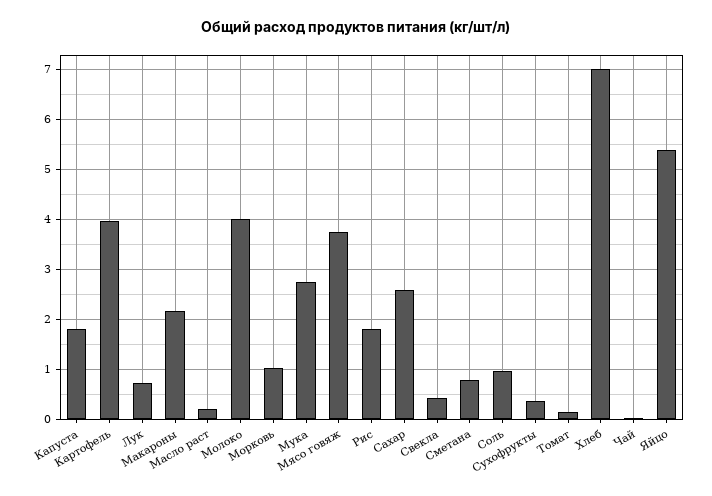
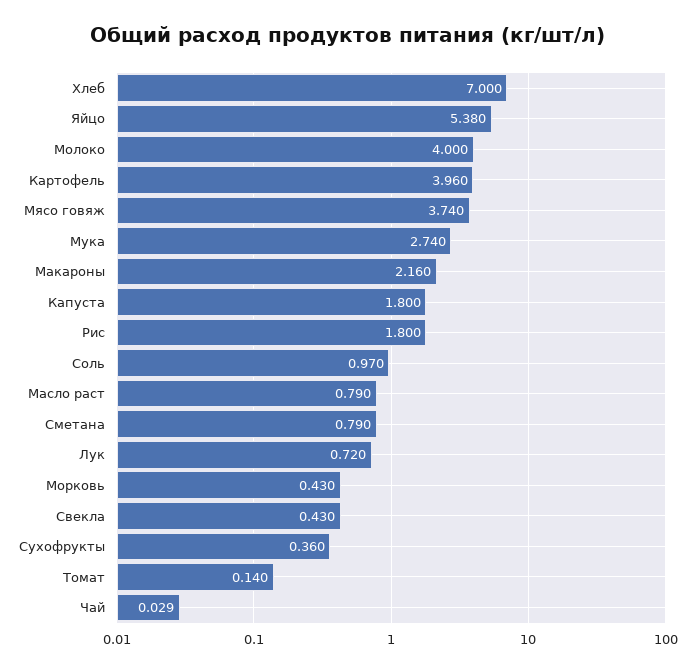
Масло раст: 0.2 -> 0.79
Морковь: 1 -> 0.43
Сахар: 2.6 -> none

